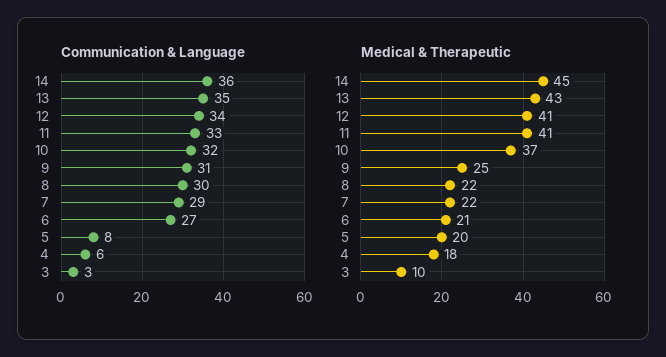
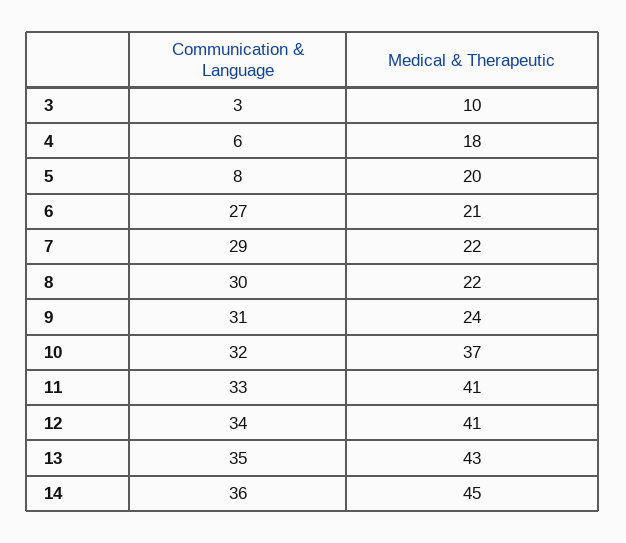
Medical & Therapeutic, 9: 25 -> 24

